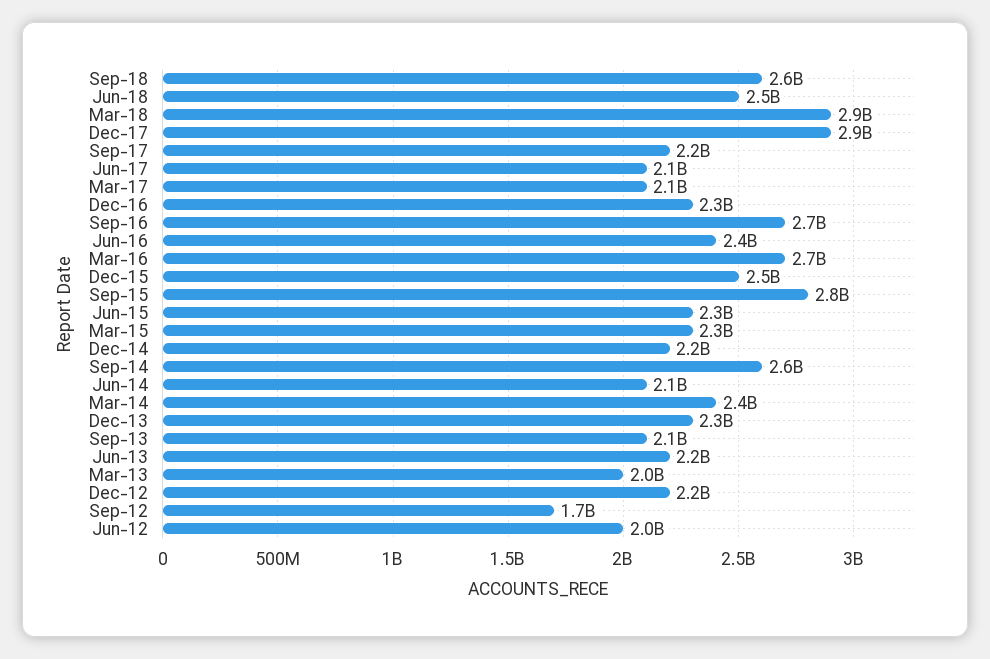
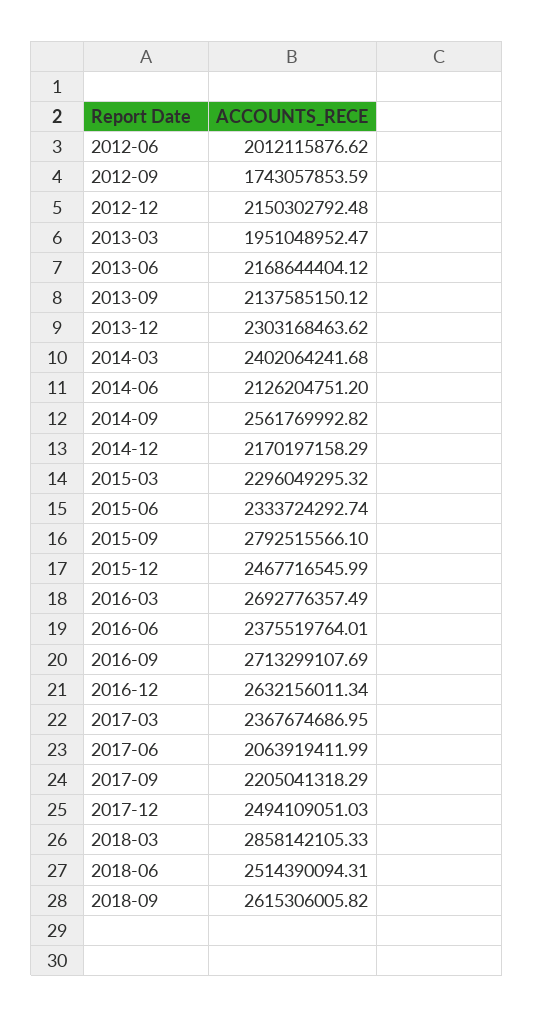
Dec-17: 2900000000 -> 2494109051.03
Mar-17: 2100000000 -> 2367674686.95
Dec-16: 2300000000 -> 2632156011.34

